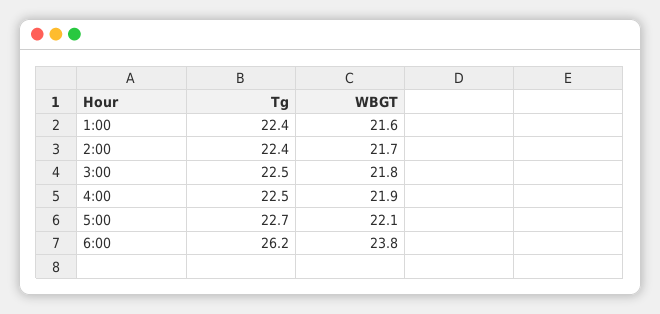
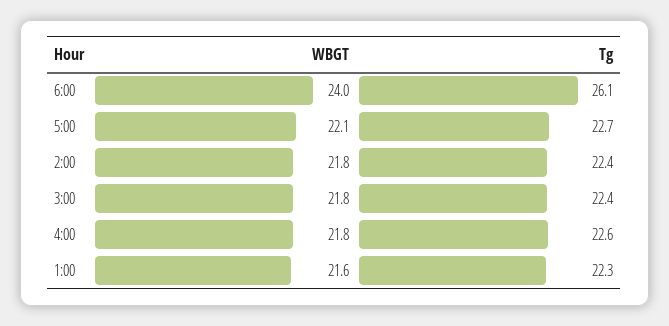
Tg, 1:00: 22.4 -> 22.3
WBGT, 2:00: 21.7 -> 21.8
Tg, 3:00: 22.5 -> 22.4
Tg, 4:00: 22.5 -> 22.6
WBGT, 4:00: 21.9 -> 21.8
Tg, 6:00: 26.2 -> 26.1
WBGT, 6:00: 23.8 -> 24

